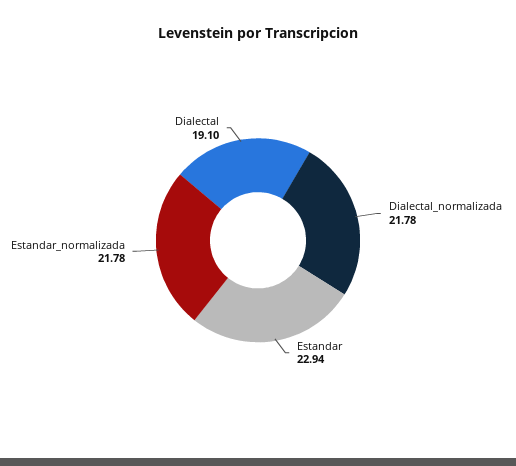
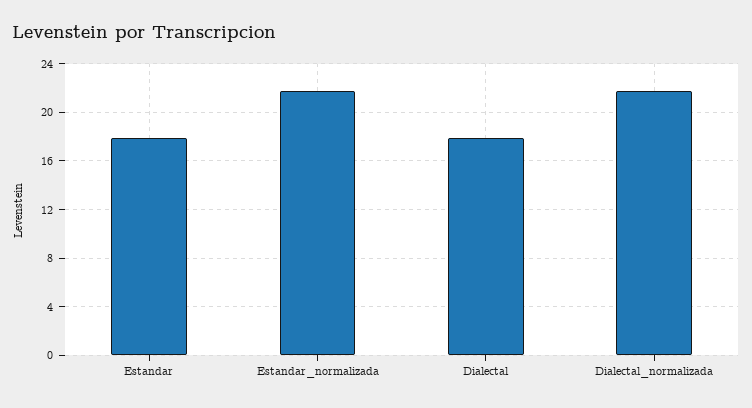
Estandar: 22.94 -> 18
Dialectal: 19.1 -> 18

